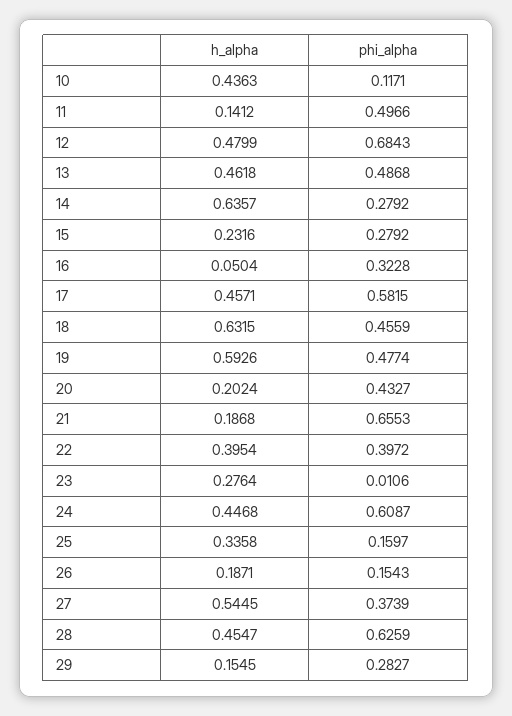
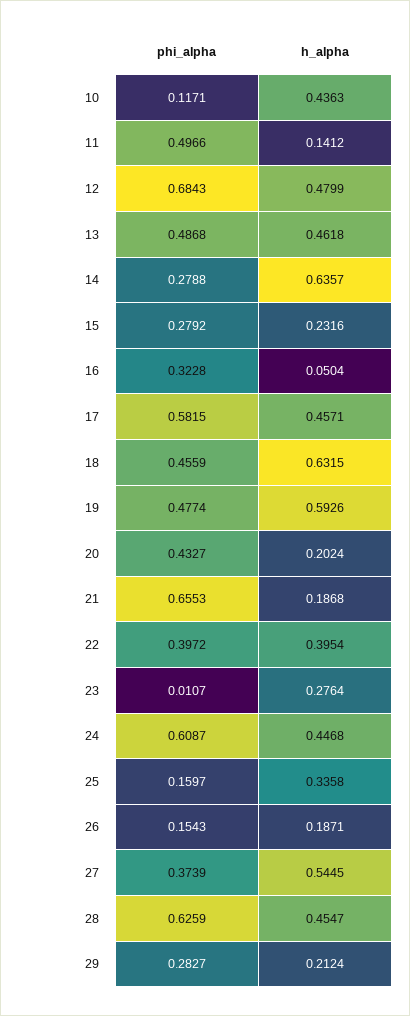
phi_alpha, 14: 0.2792 -> 0.2788
phi_alpha, 23: 0.0106 -> 0.0107
h_alpha, 29: 0.1545 -> 0.2124

